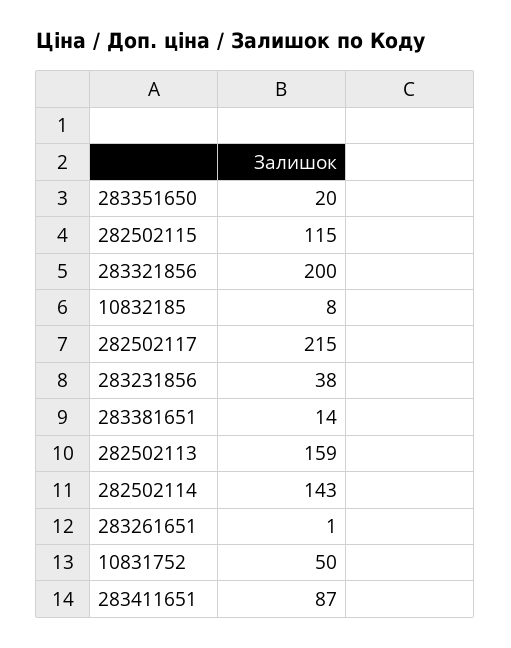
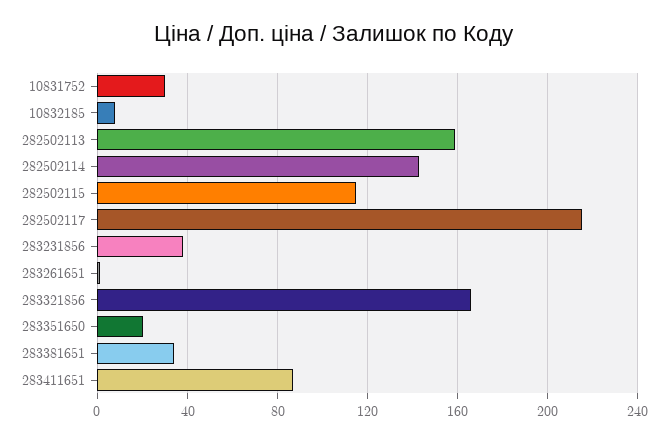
283321856: 200 -> 165
283381651: 14 -> 35
10831752: 50 -> 30

